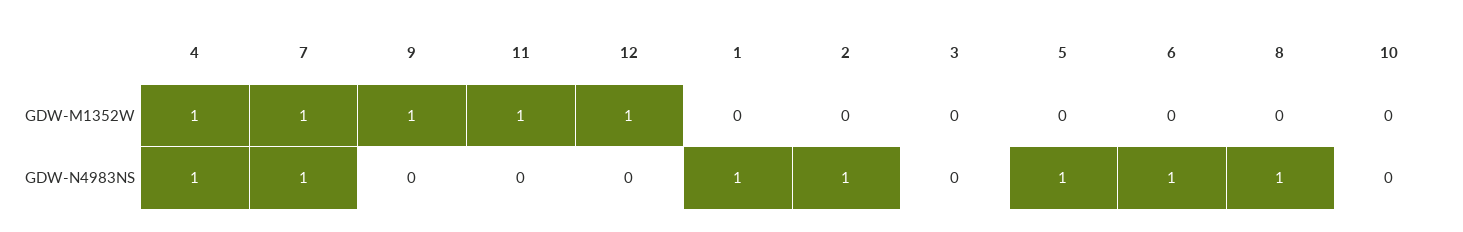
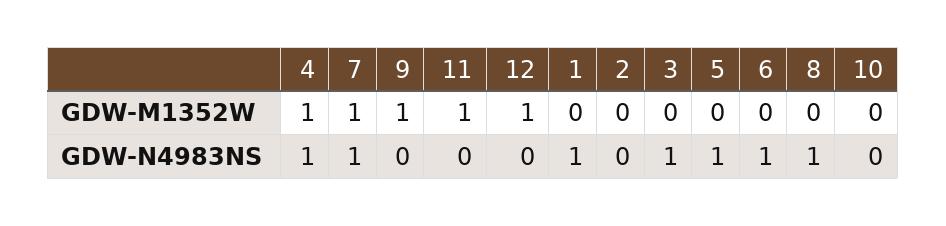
2, GDW-N4983NS: 1 -> 0
3, GDW-N4983NS: 0 -> 1

